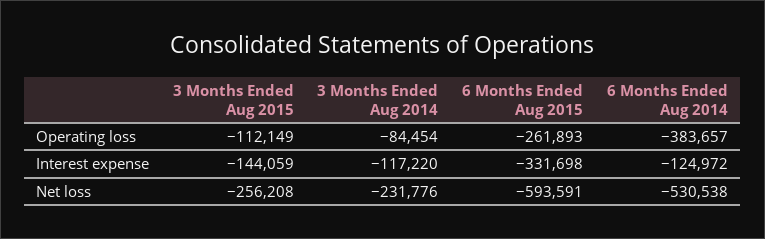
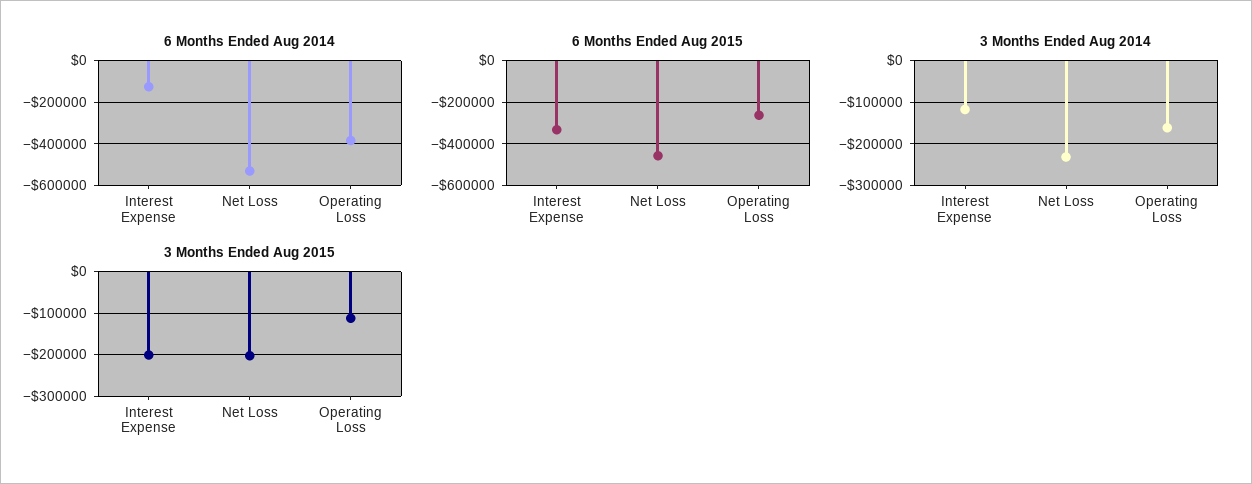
3 Months Ended Aug 2014, Operating loss: -84454 -> -160000
3 Months Ended Aug 2015, Interest expense: -144059 -> -200000
3 Months Ended Aug 2015, Net loss: -256208 -> -200000
6 Months Ended Aug 2015, Net loss: -593591 -> -450000

